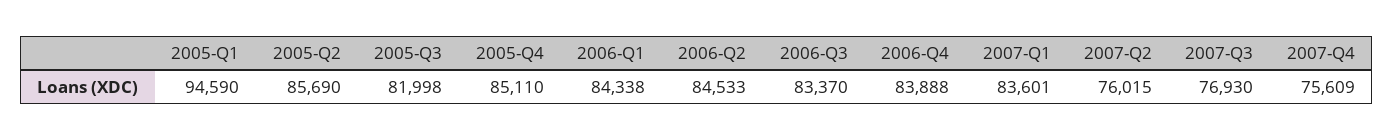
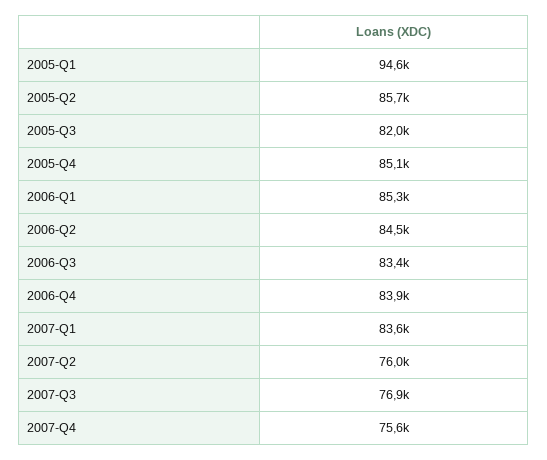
2006-Q1: 84338 -> 85300

